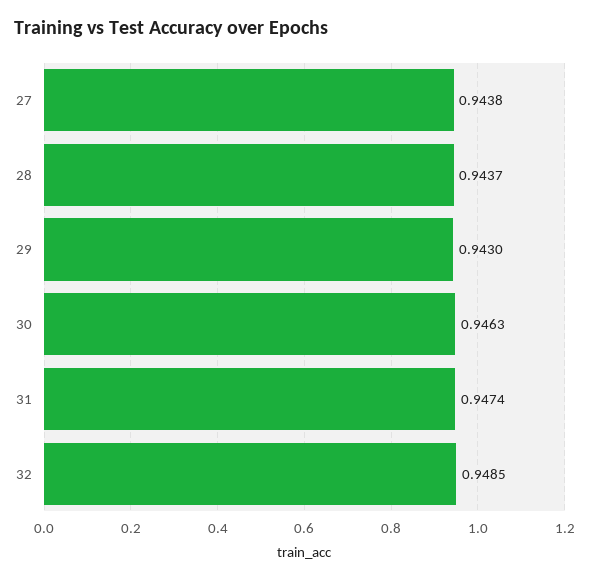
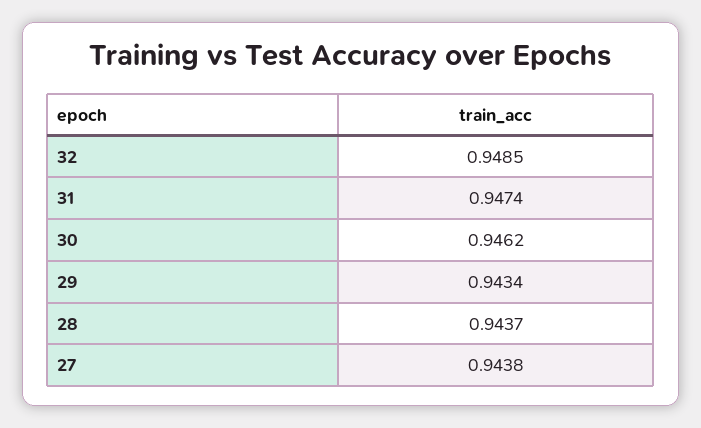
29: 0.943 -> 0.9434
30: 0.9463 -> 0.9462

